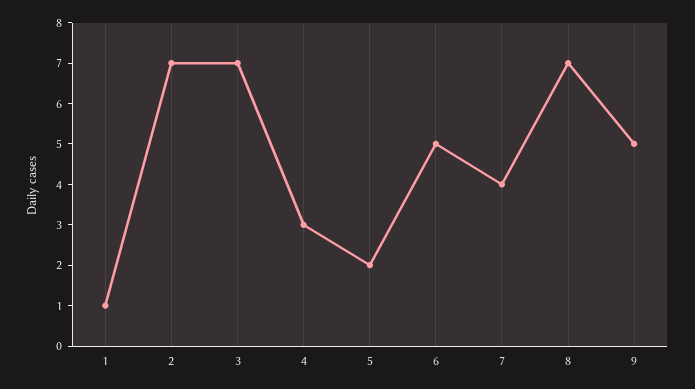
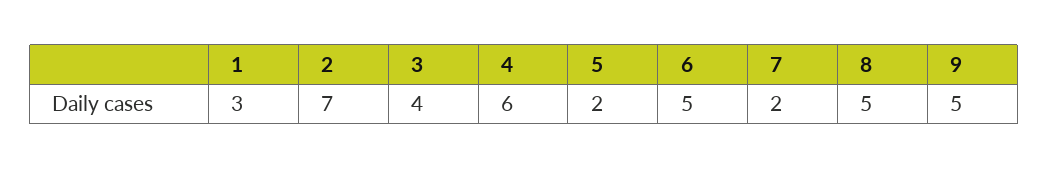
1: 1 -> 3
3: 7 -> 4
4: 3 -> 6
7: 4 -> 2
8: 7 -> 5

